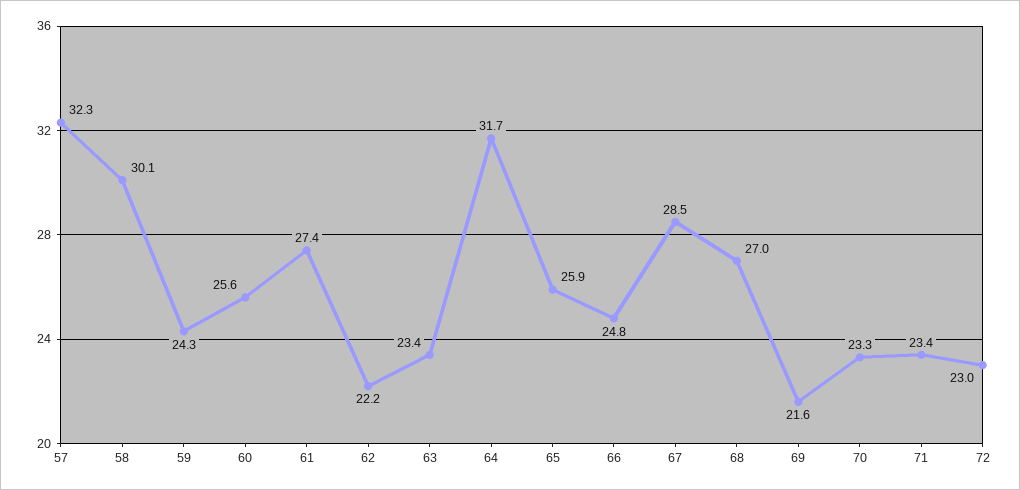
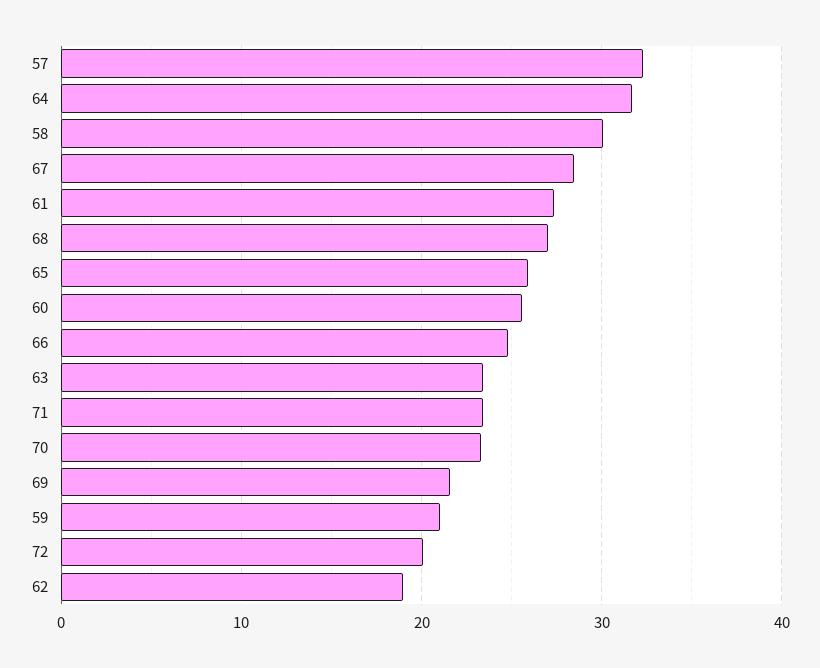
59: 24.3 -> 21
62: 22.2 -> 19
72: 23 -> 20

